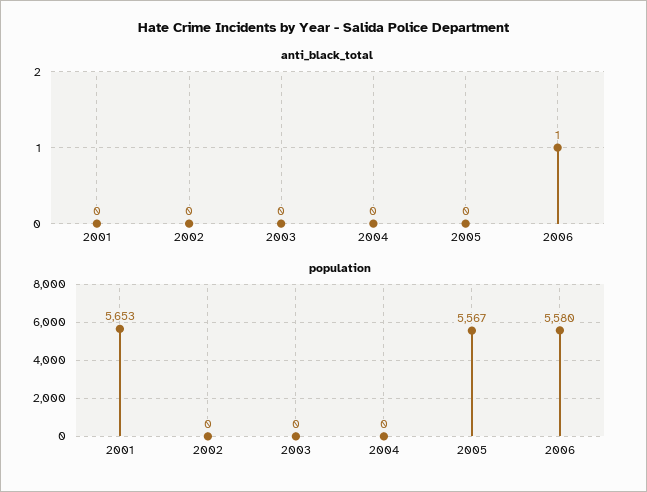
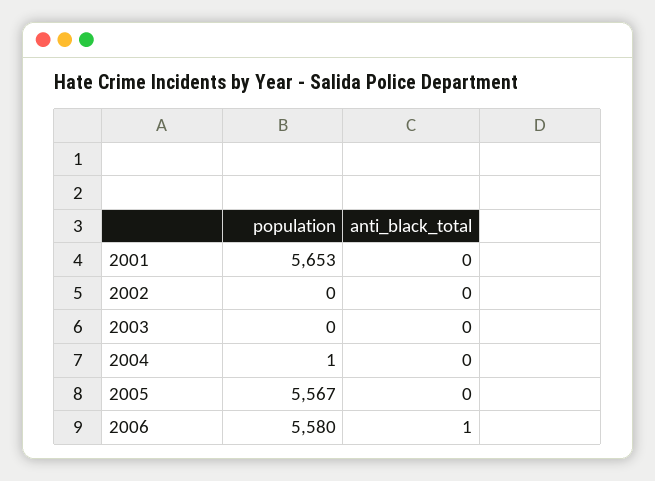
population, 2004: 0 -> 1

